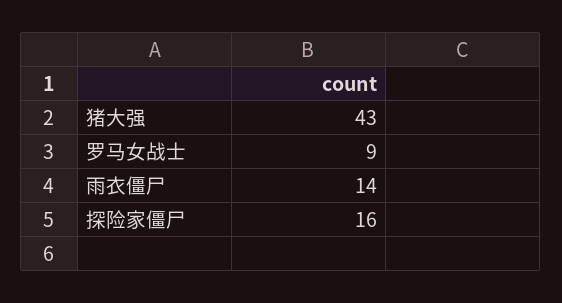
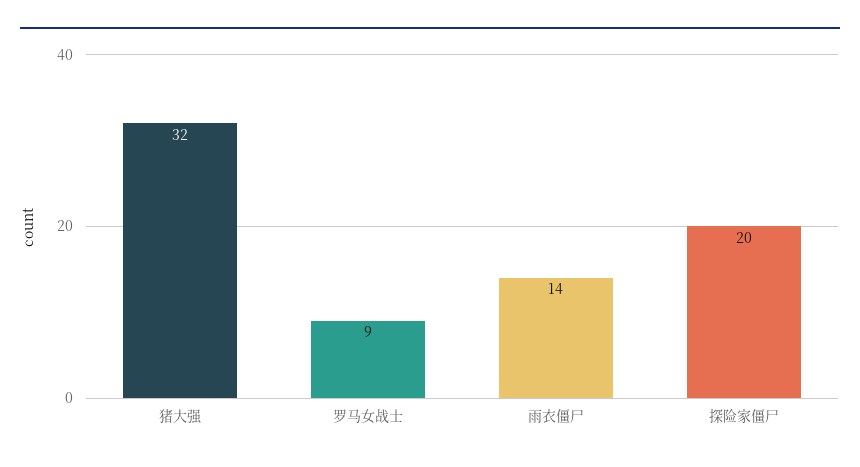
猪大强: 43 -> 32
探险家僵尸: 16 -> 20

